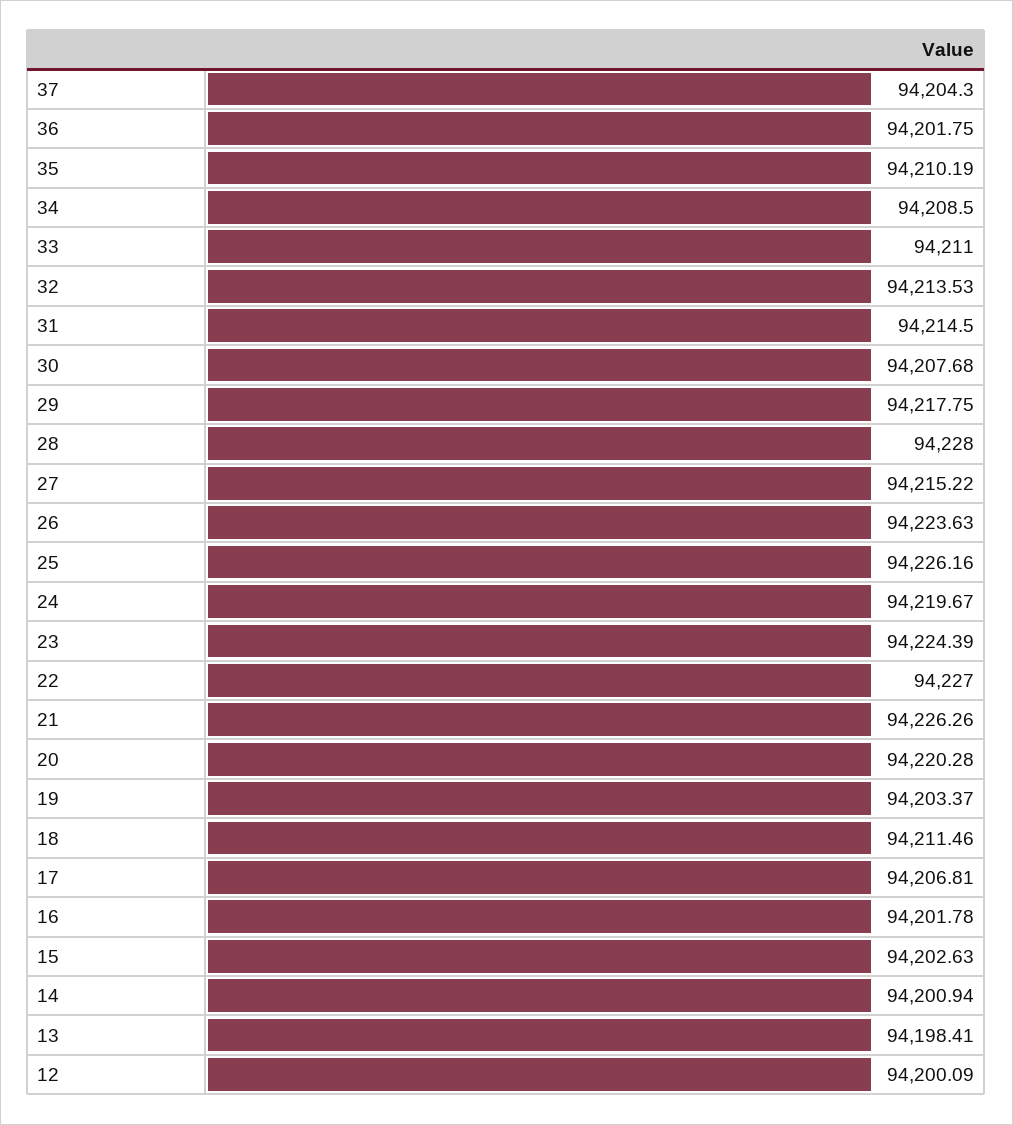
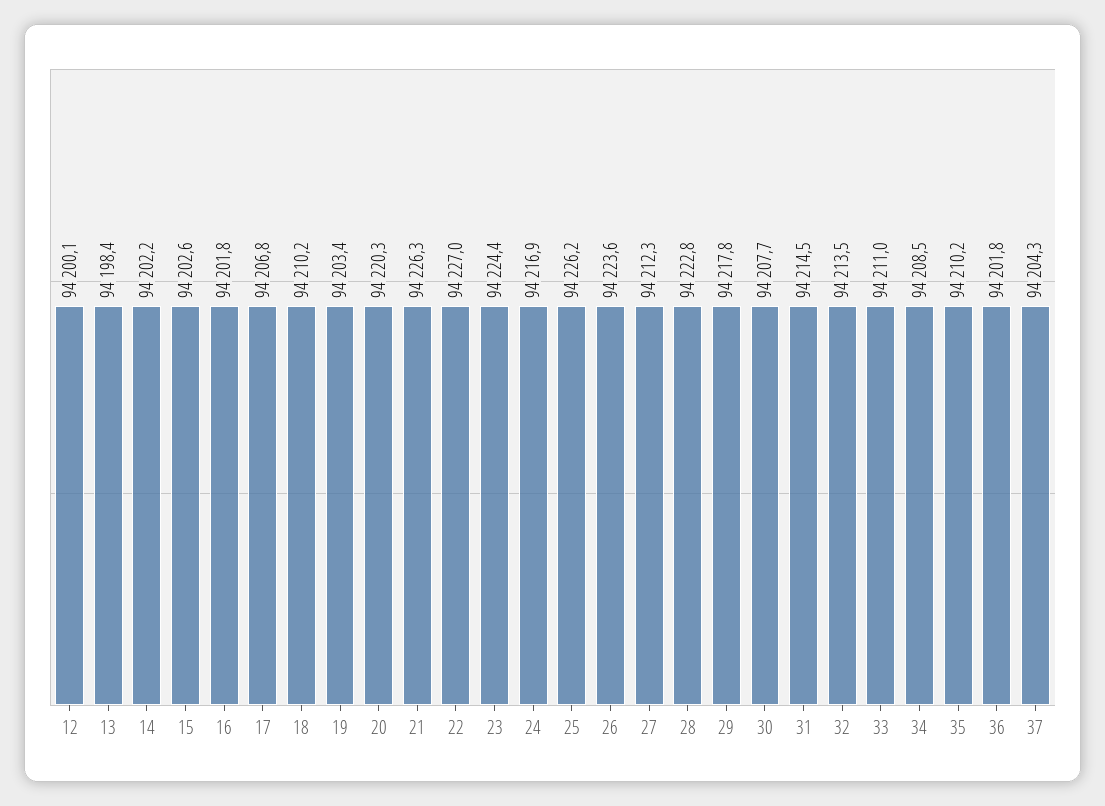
28: 94228 -> 94222.8
27: 94215.22 -> 94212.3
24: 94219.67 -> 94216.9
18: 94211.46 -> 94210.2
14: 94200.94 -> 94202.2

